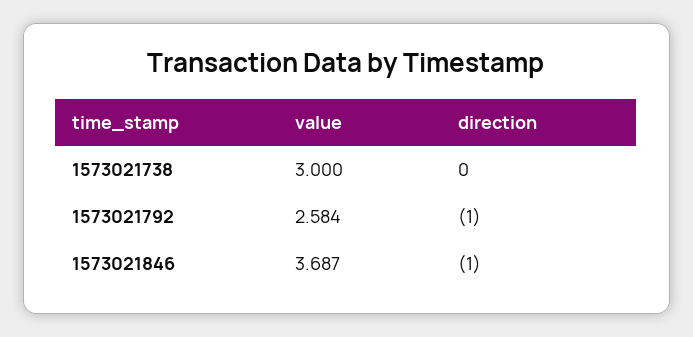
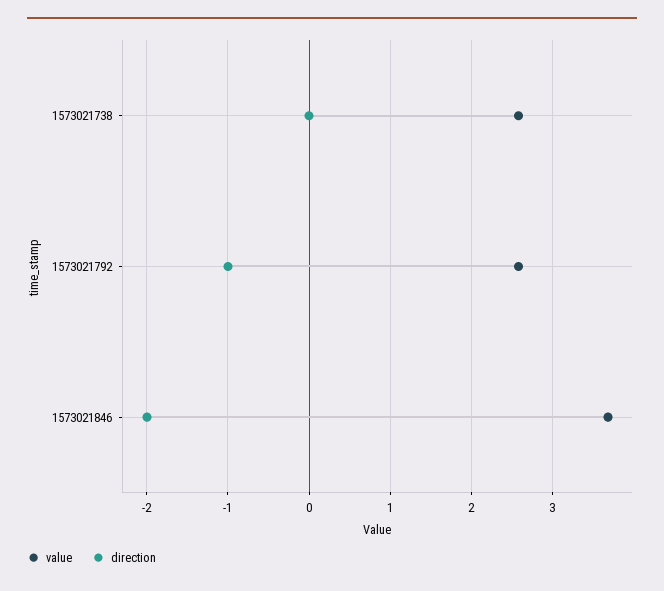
value, 1573021738: 3 -> 2.6
direction, 1573021846: -1 -> -2

